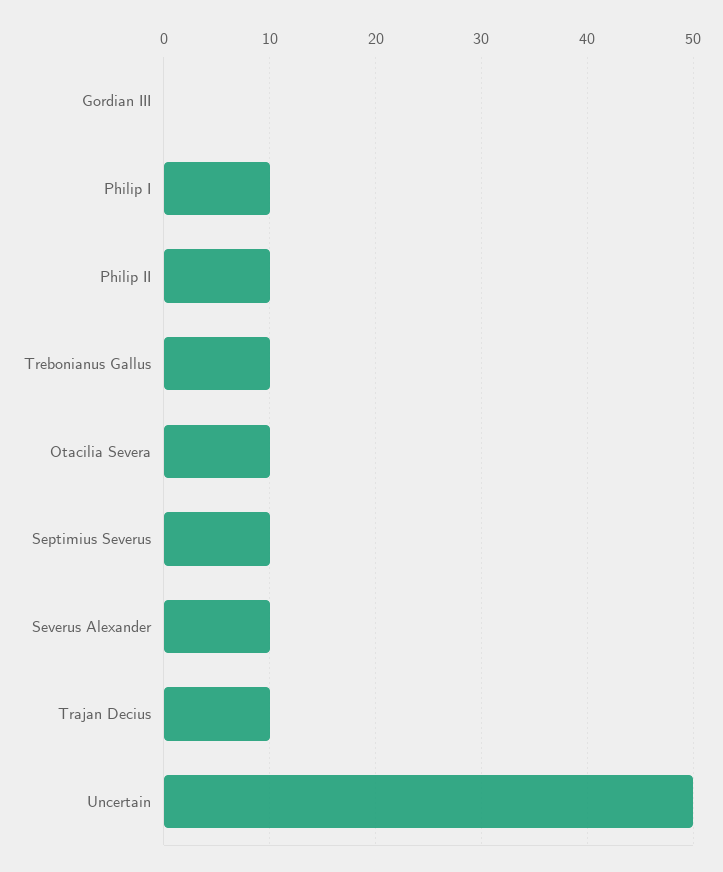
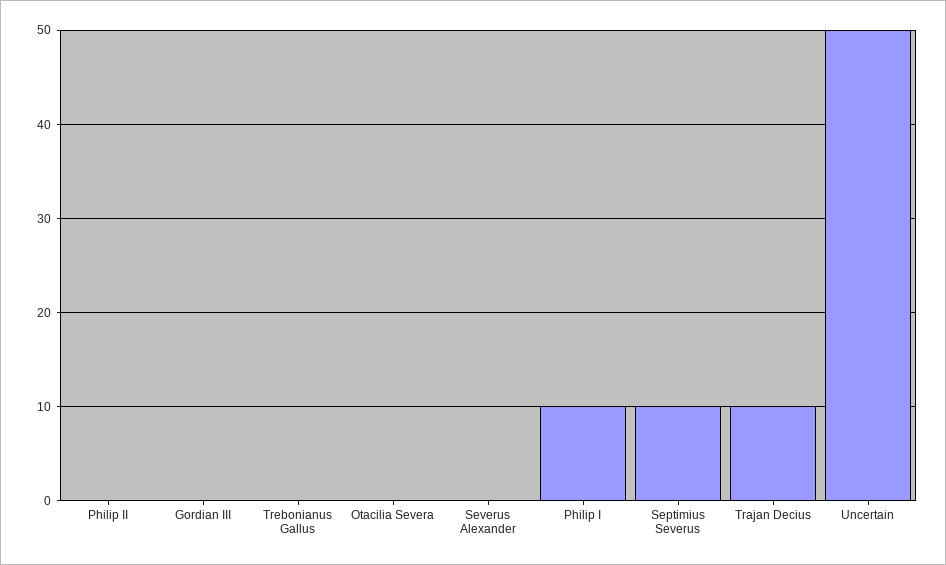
Philip II: 10 -> 0
Trebonianus Gallus: 10 -> 0
Otacilia Severa: 10 -> 0
Severus Alexander: 10 -> 0

